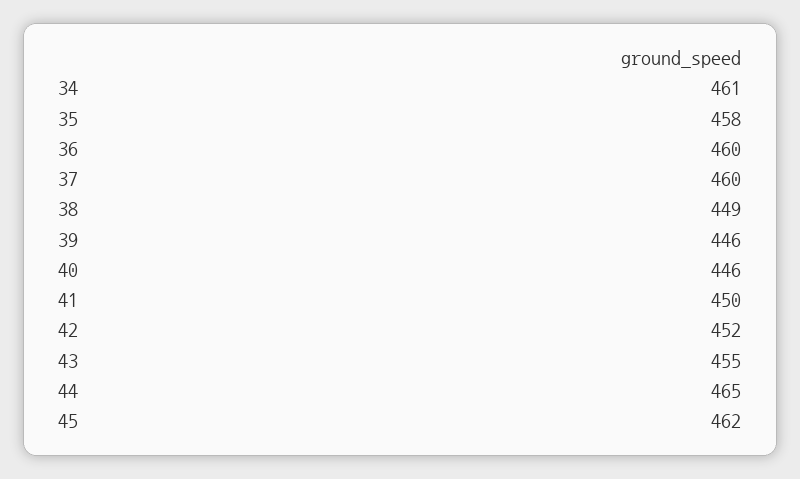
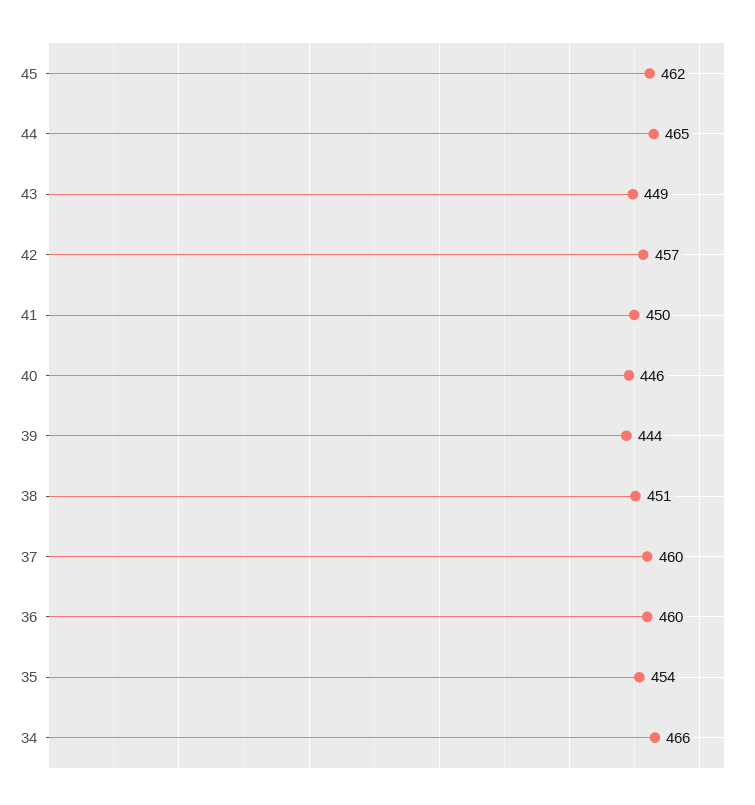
34: 461 -> 466
35: 458 -> 454
38: 449 -> 451
39: 446 -> 444
42: 452 -> 457
43: 455 -> 449

